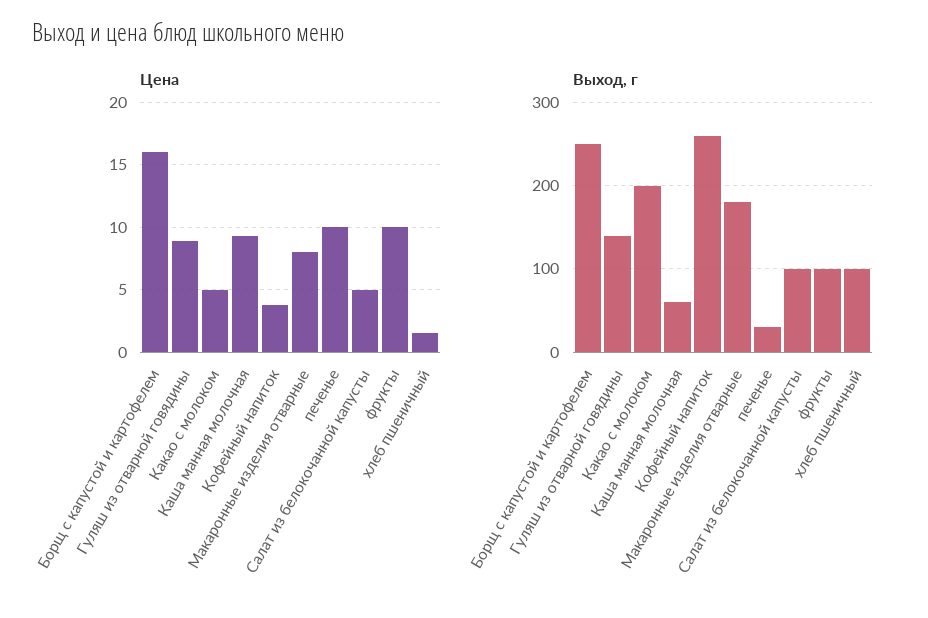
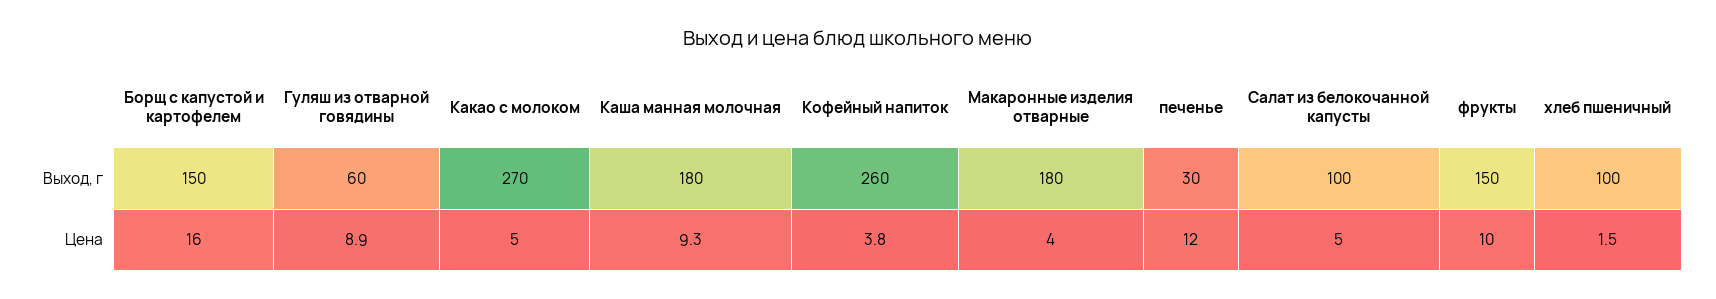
Цена, Макаронные изделия отварные: 8 -> 4
Цена, печенье: 10 -> 12
Выход, г, Борщ с капустой и картофелем: 250 -> 150
Выход, г, Гуляш из отварной говядины: 140 -> 60
Выход, г, Какао с молоком: 200 -> 270
Выход, г, Каша манная молочная: 60 -> 180
Выход, г, фрукты: 100 -> 150

